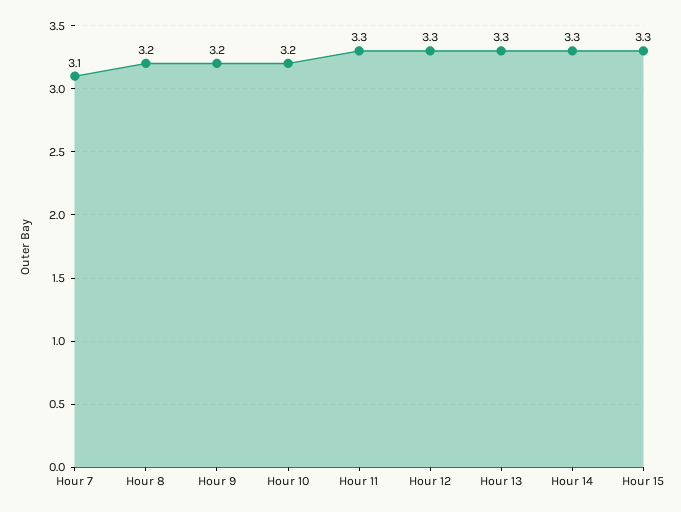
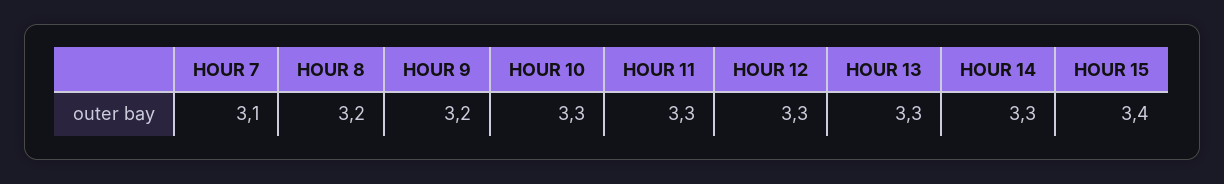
Hour 10: 3.2 -> 3.3
Hour 15: 3.3 -> 3.4

